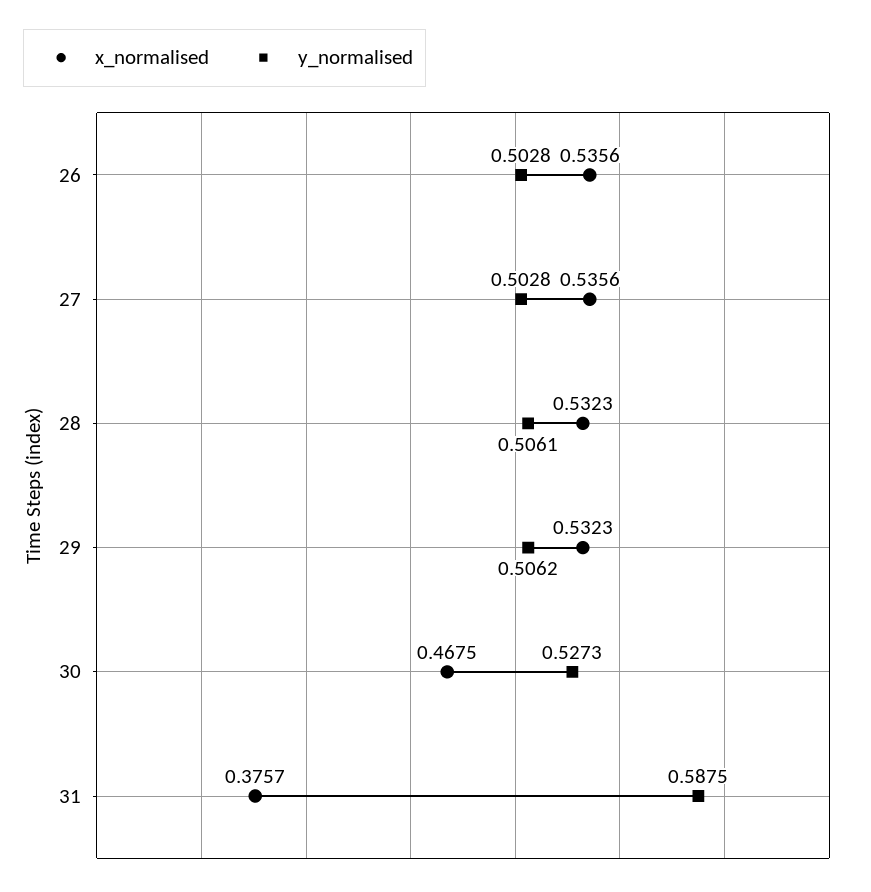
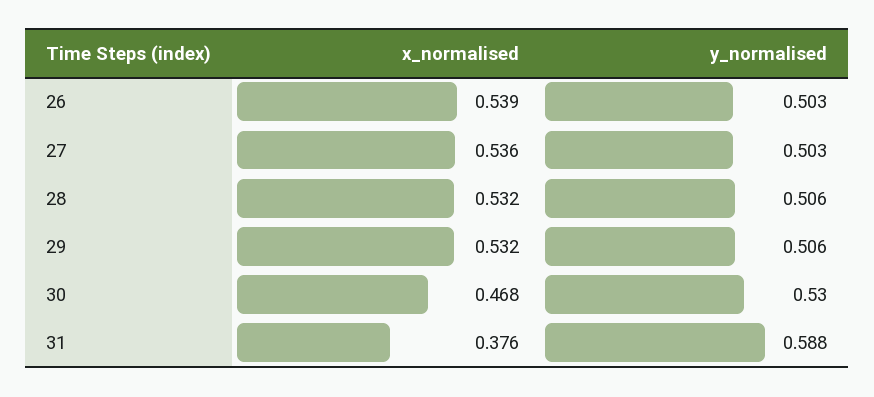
x_normalised, 26: 0.5356 -> 0.539
y_normalised, 30: 0.5273 -> 0.53

